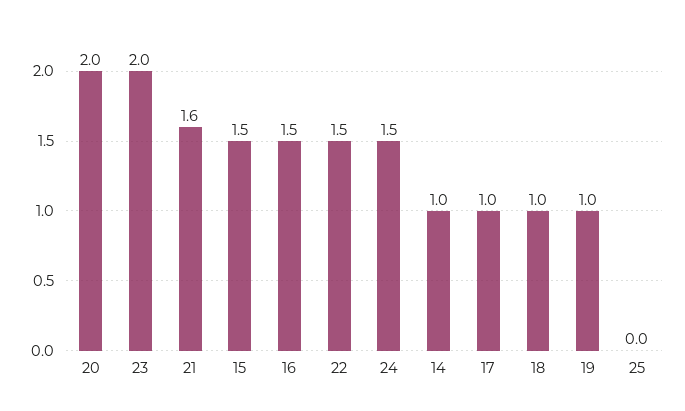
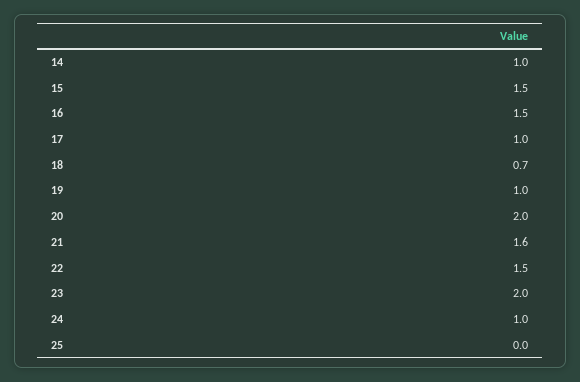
24: 1.5 -> 1
18: 1 -> 0.7

